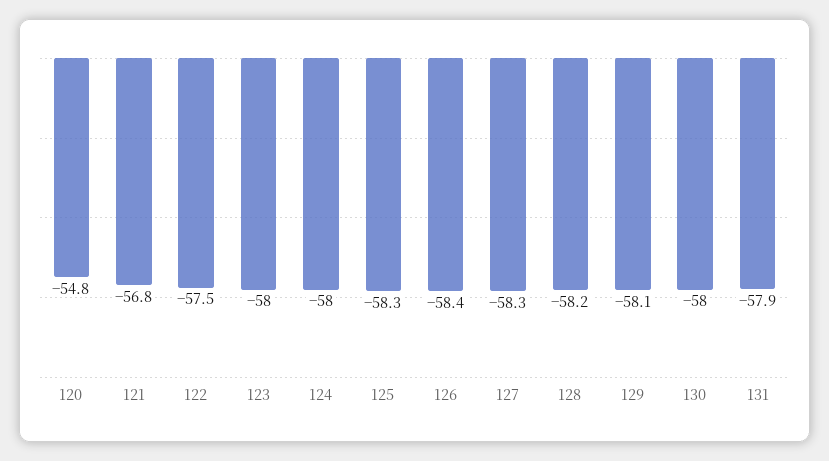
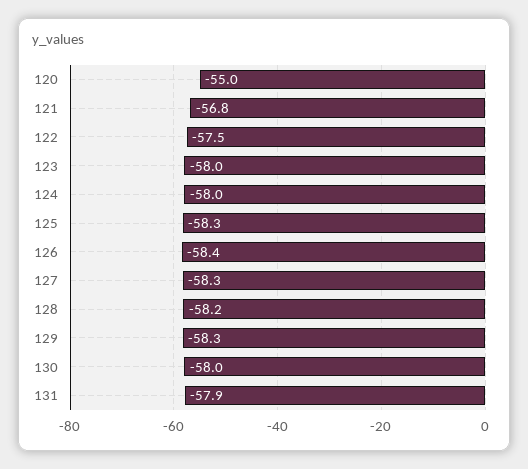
120: -54.8 -> -55
129: -58.1 -> -58.3

